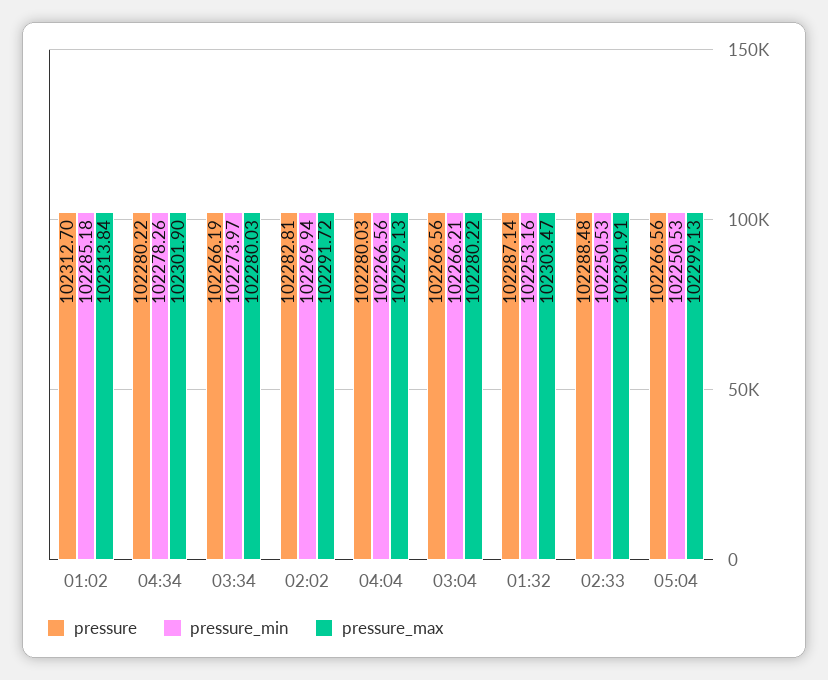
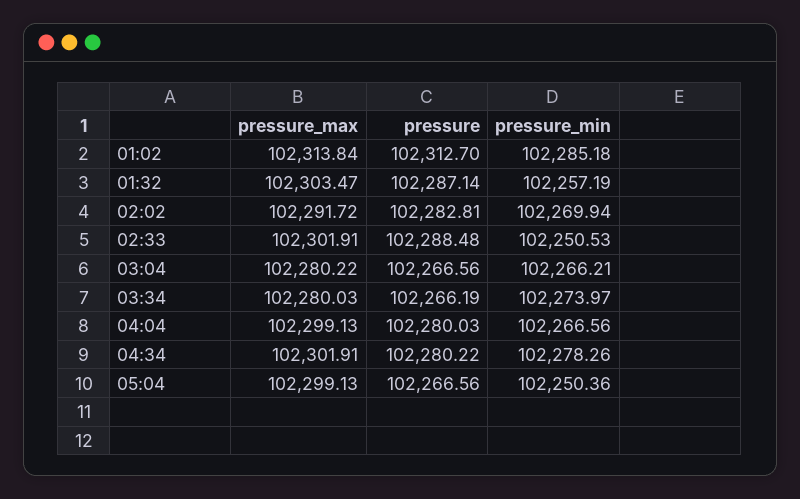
pressure_max, 04:34: 102301.9 -> 102301.91
pressure_min, 01:32: 102253.16 -> 102257.19
pressure_min, 05:04: 102250.53 -> 102250.36

